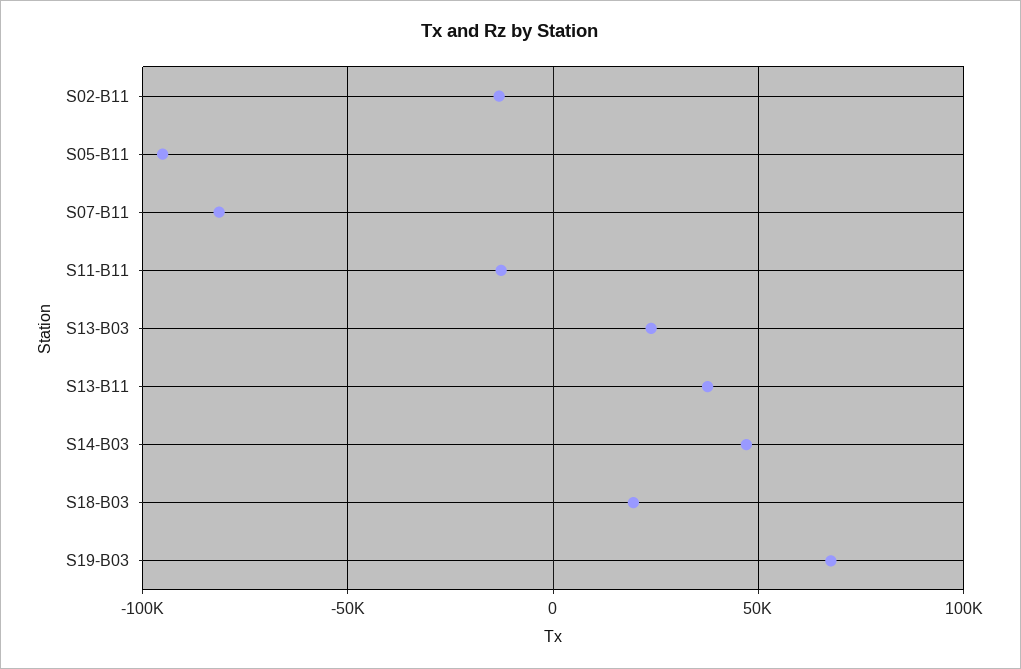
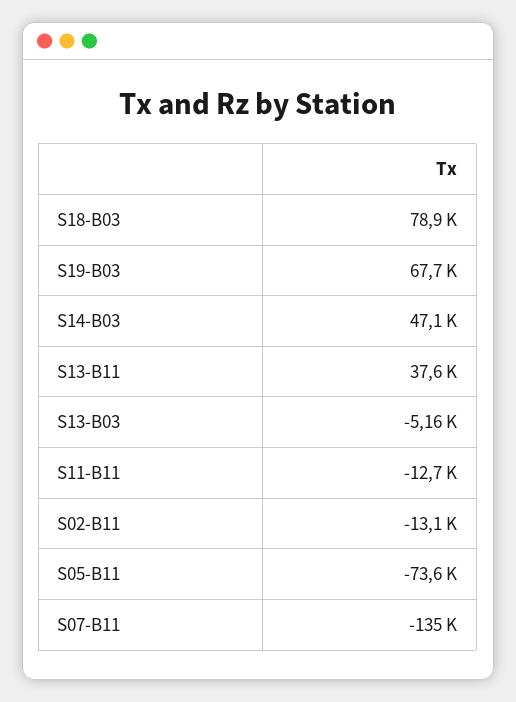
S05-B11: -95000 -> -73600
S07-B11: -80000 -> -135000
S13-B03: 25000 -> -5160
S18-B03: 20000 -> 78900

